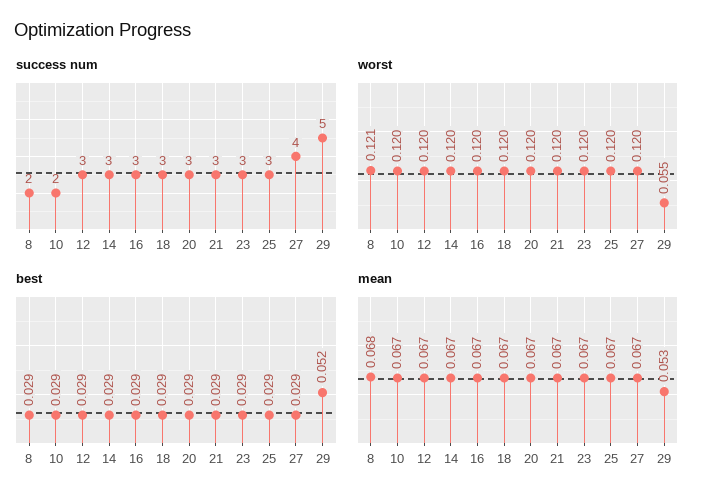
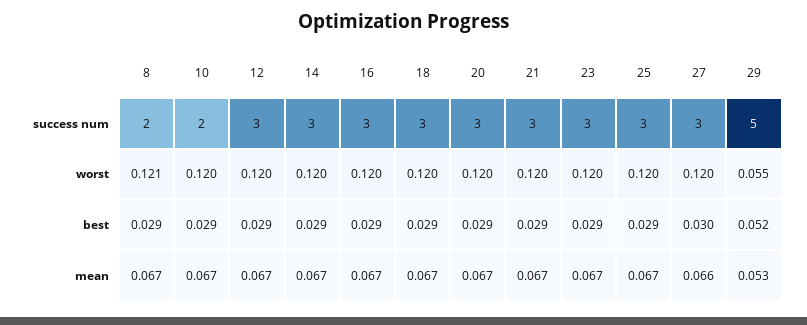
success num, 27: 4 -> 3
best, 27: 0.029 -> 0.03
mean, 8: 0.068 -> 0.067
mean, 27: 0.067 -> 0.066

